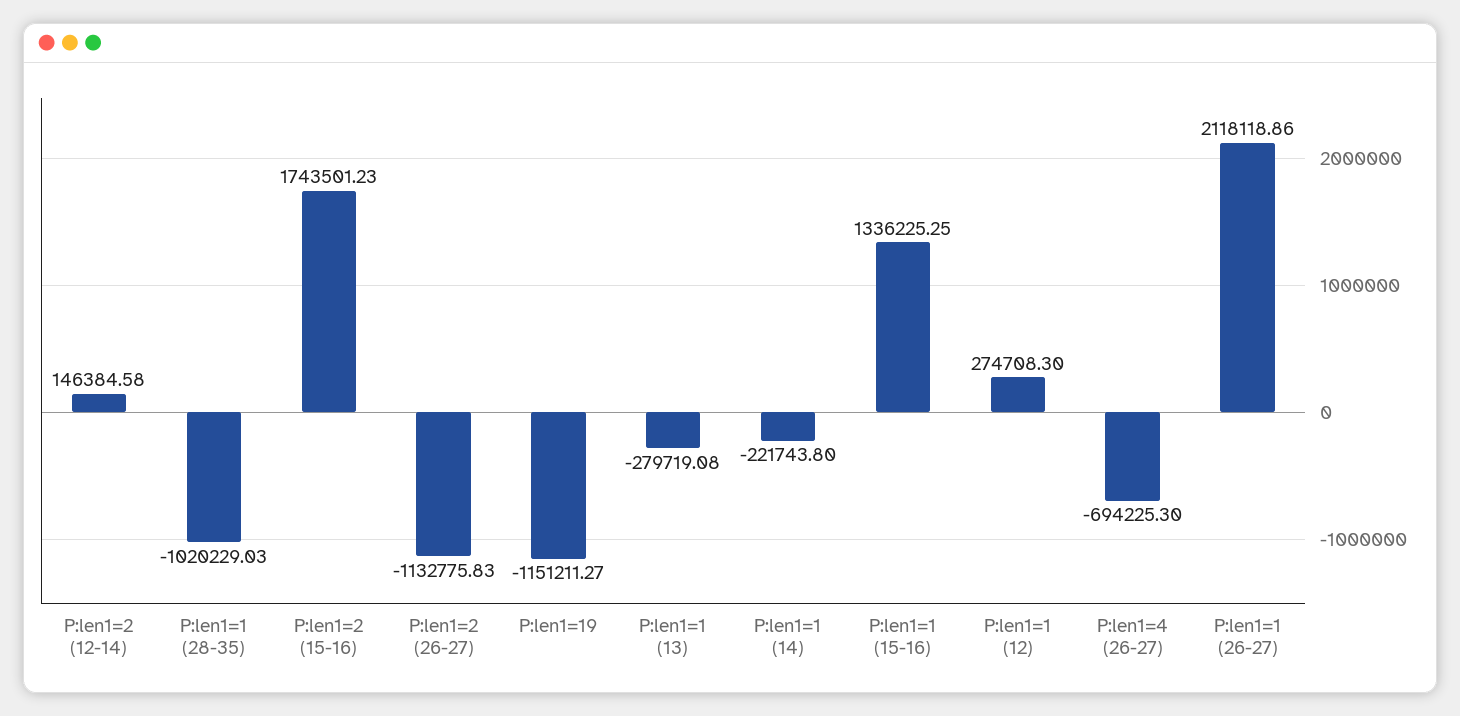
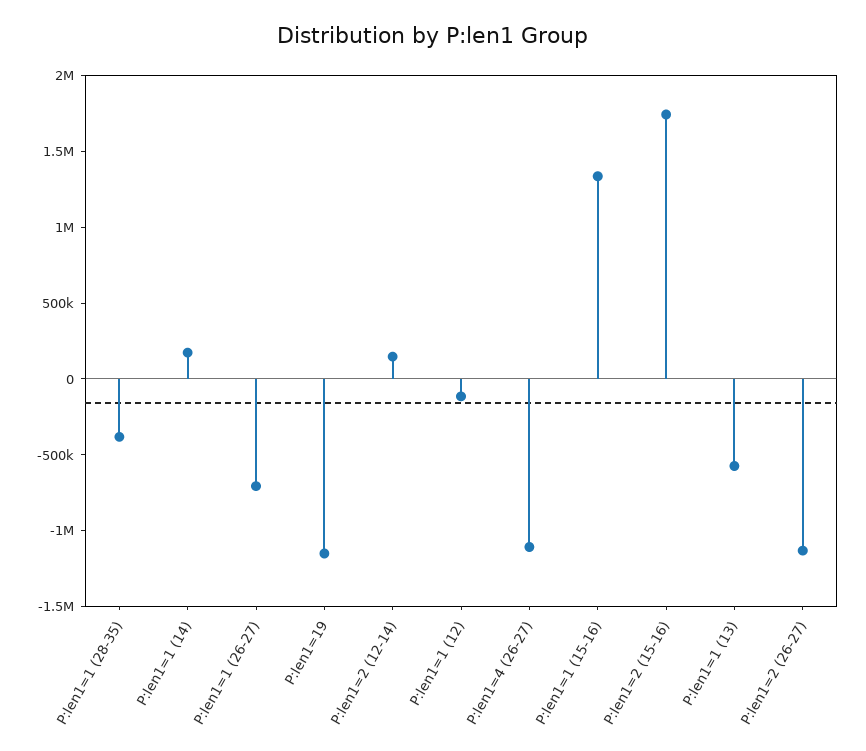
P:len1=1 (28-35): -1020229.03 -> -400000
P:len1=1 (13): -279719.08 -> -600000
P:len1=1 (14): -221743.8 -> 200000
P:len1=1 (12): 274708.3 -> -100000
P:len1=4 (26-27): -694225.3 -> -1100000
P:len1=1 (26-27): 2118118.86 -> -700000

